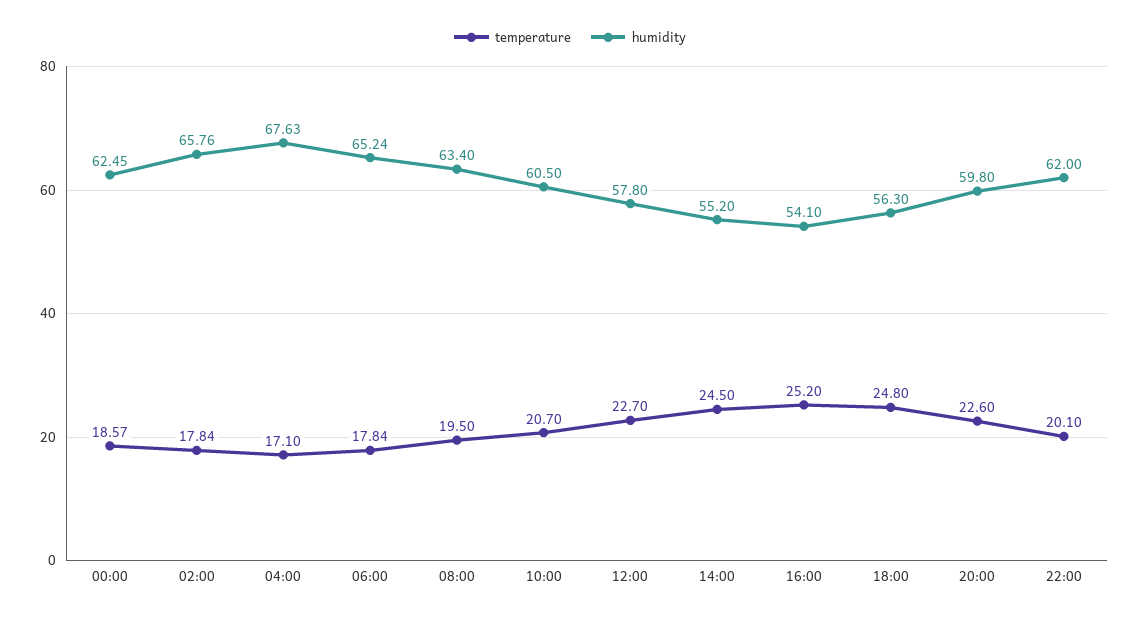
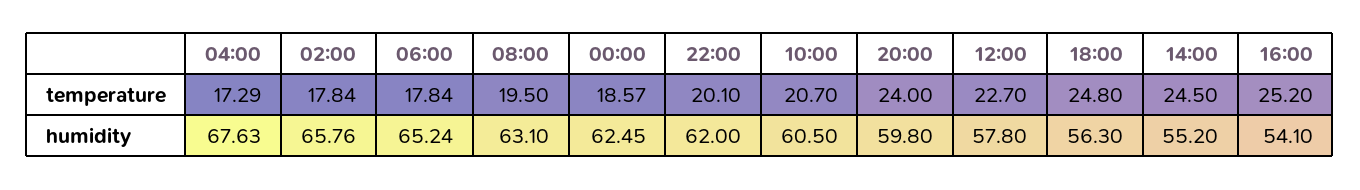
temperature, 04:00: 17.1 -> 17.29
humidity, 08:00: 63.4 -> 63.1
temperature, 20:00: 22.6 -> 24

